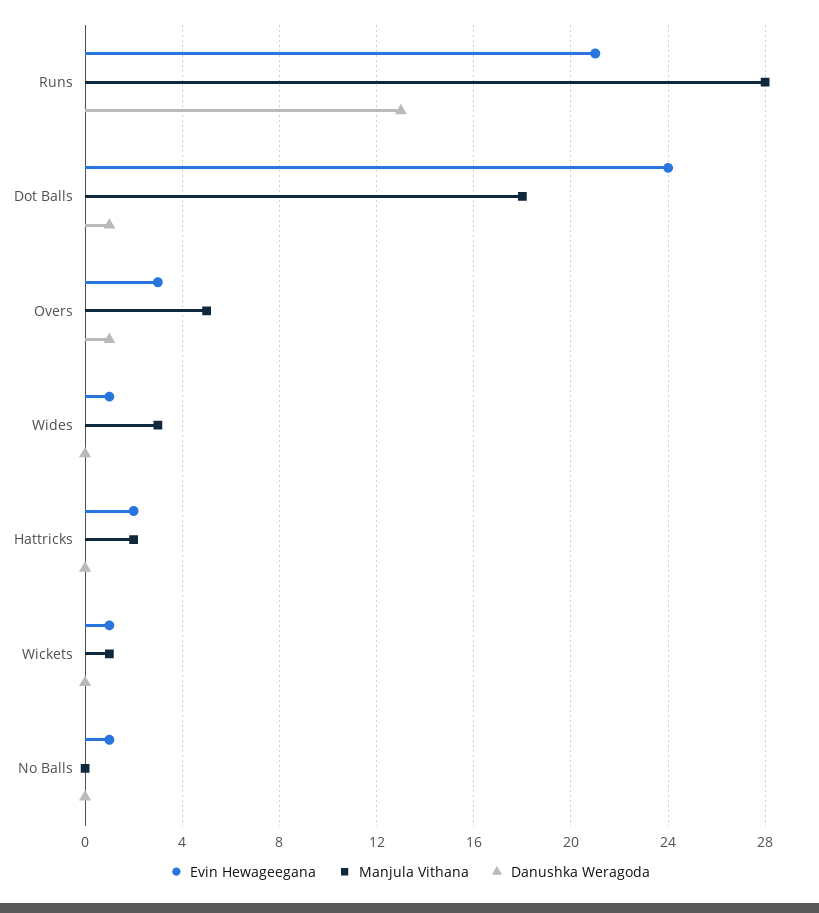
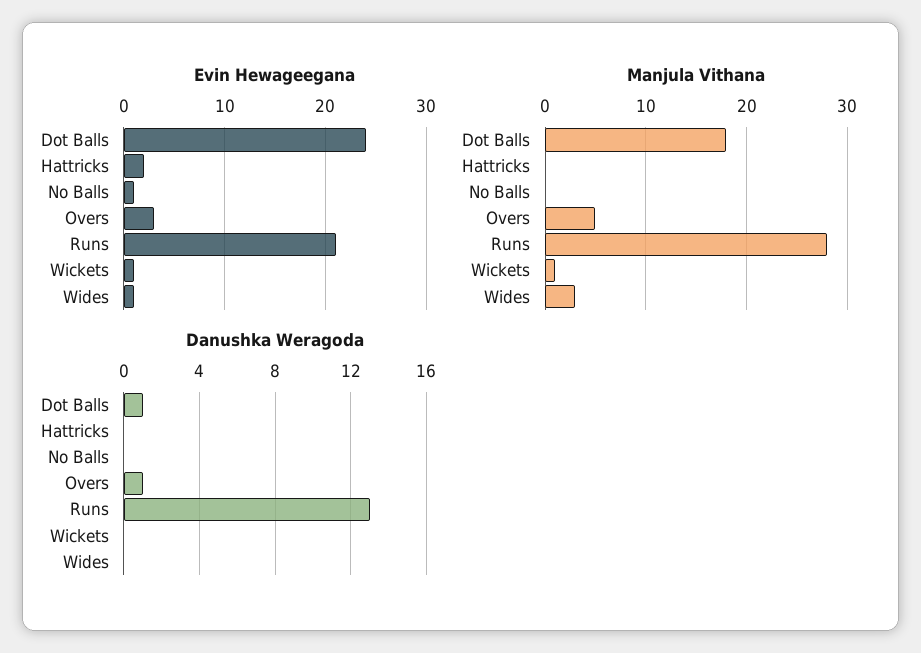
Manjula Vithana, Hattricks: 2 -> 0

